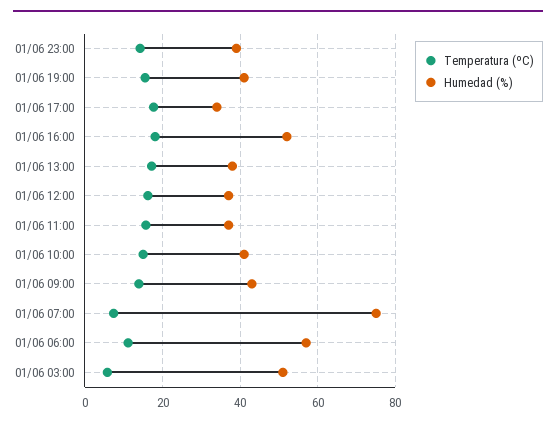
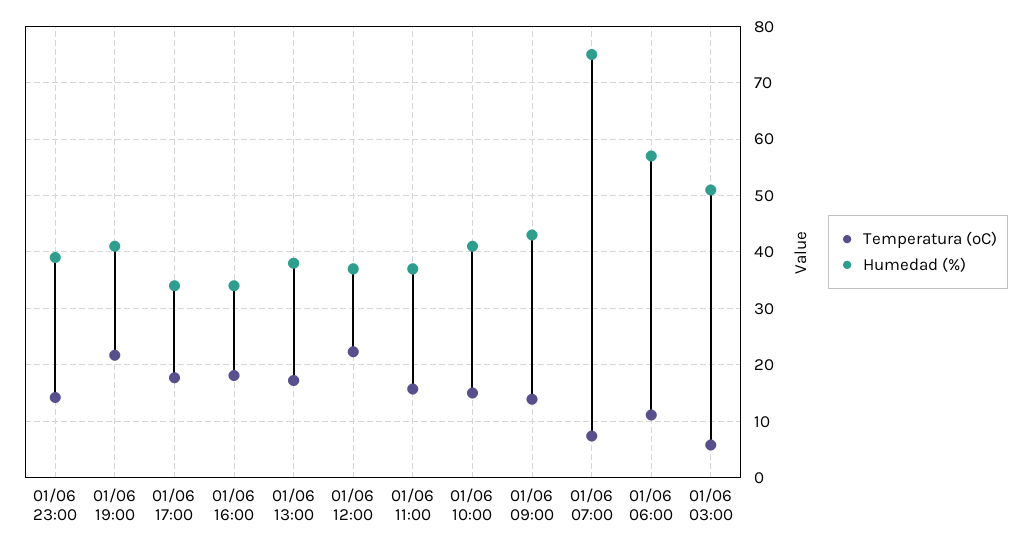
Temperatura (ºC), 01/06 19:00: 16 -> 22
Humedad (%), 01/06 16:00: 52 -> 34
Temperatura (ºC), 01/06 12:00: 16 -> 22

